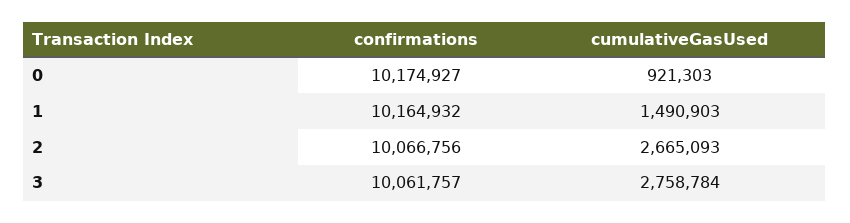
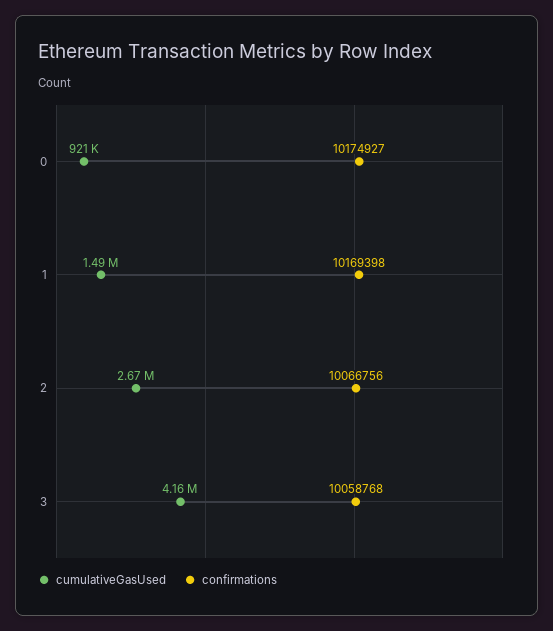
confirmations, 1: 10164932 -> 10169398
confirmations, 3: 10061757 -> 10058768
cumulativeGasUsed, 3: 2758784 -> 4160000

